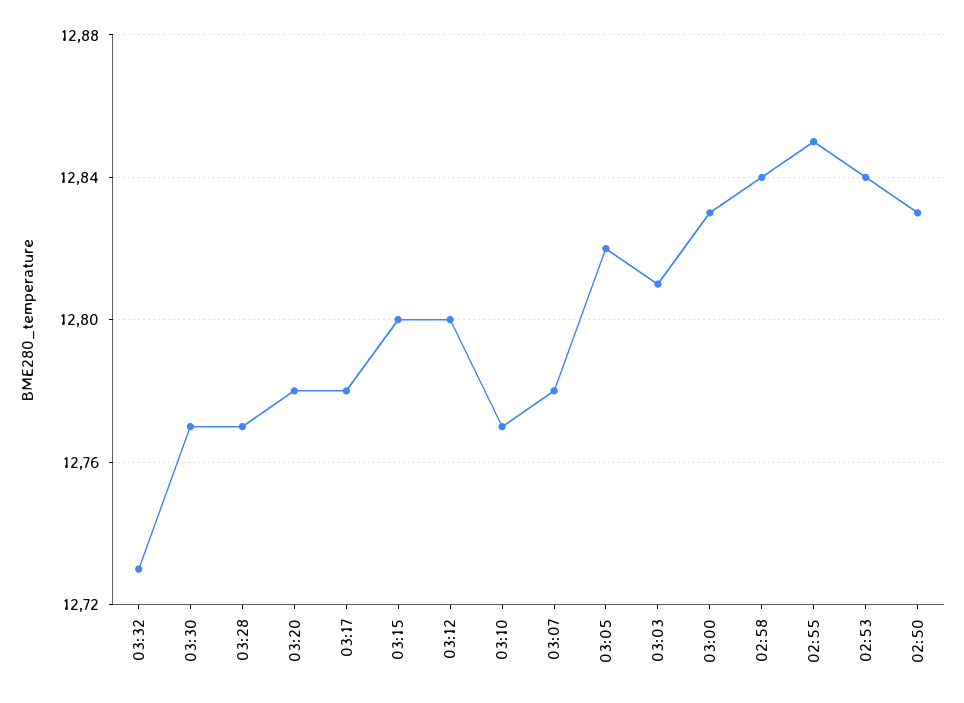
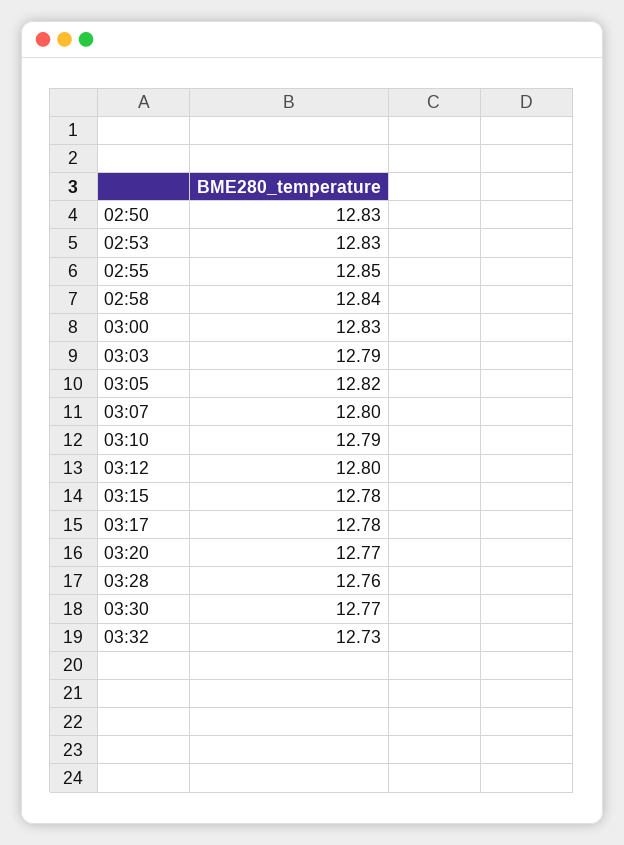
03:28: 12.77 -> 12.76
03:20: 12.78 -> 12.77
03:15: 12.8 -> 12.78
03:10: 12.77 -> 12.79
03:07: 12.78 -> 12.8
03:03: 12.81 -> 12.79
02:53: 12.84 -> 12.83

